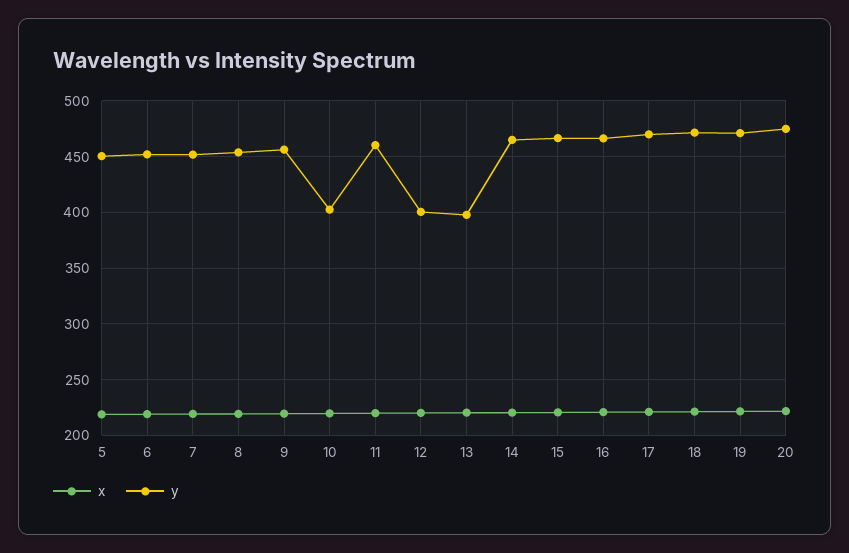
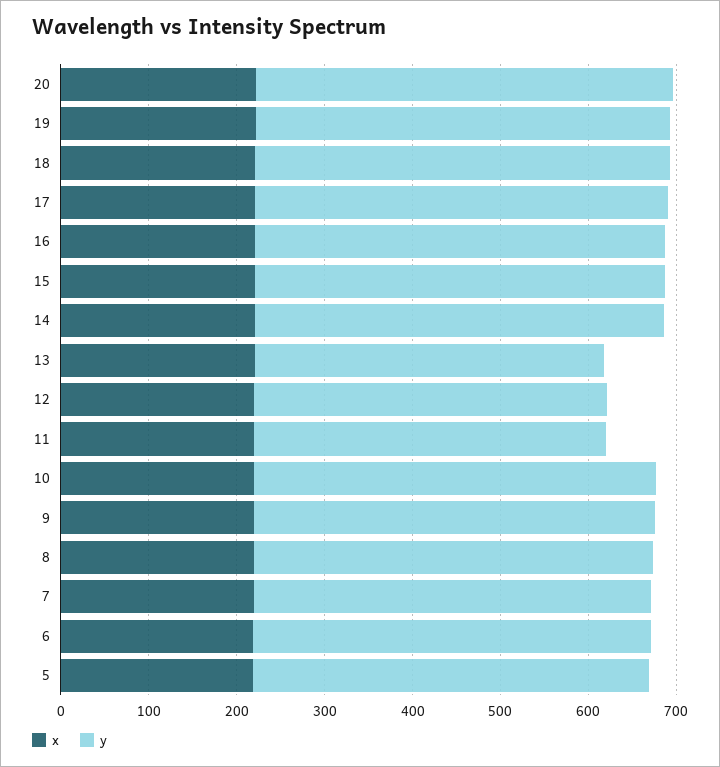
y, 10: 400 -> 460
y, 11: 460 -> 400

